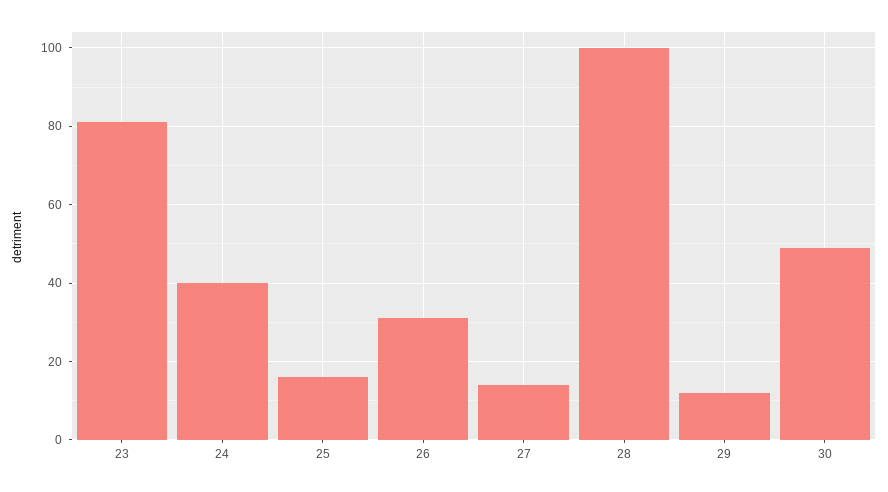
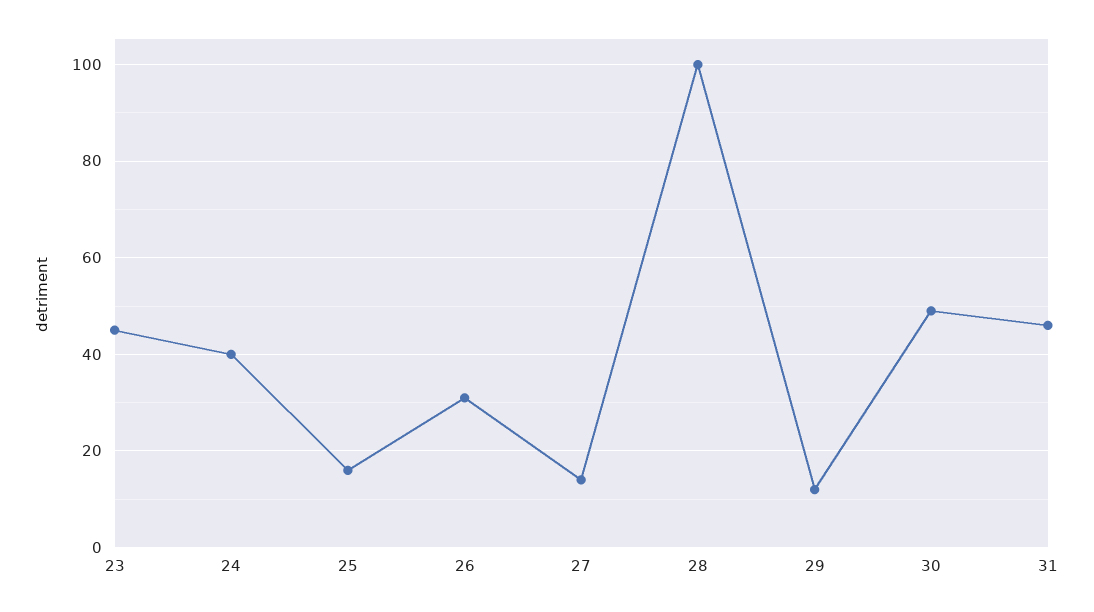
23: 80 -> 45
31: none -> 45

